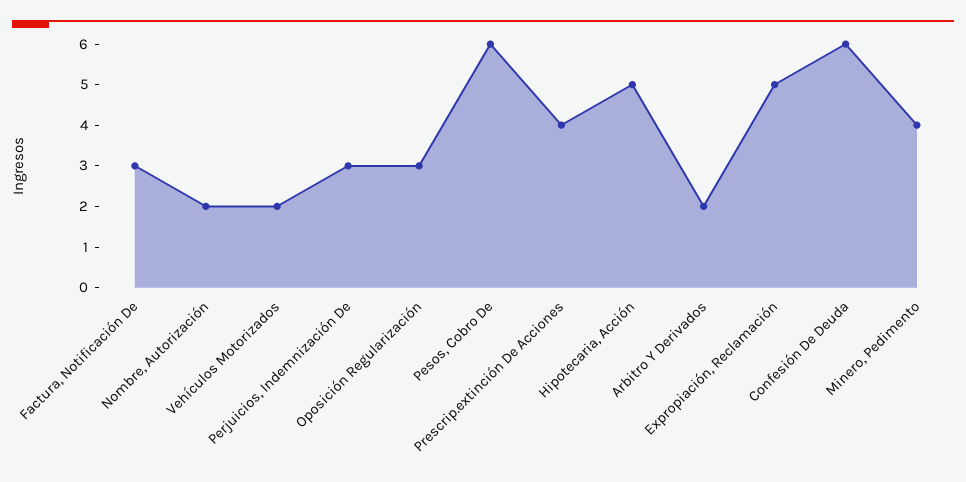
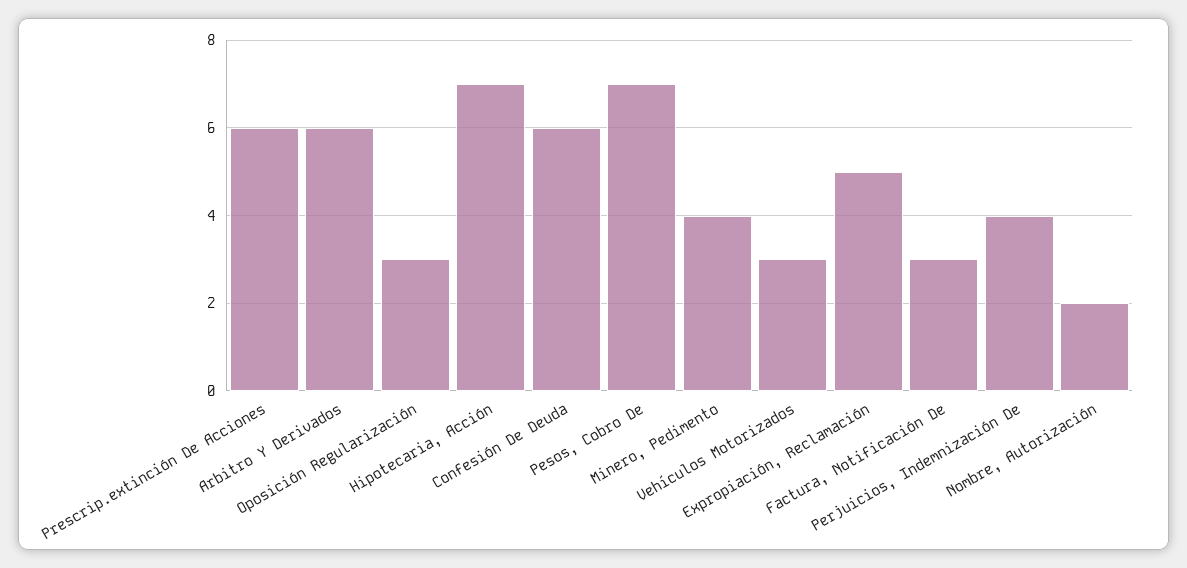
Vehículos Motorizados: 2 -> 3
Perjuicios, Indemnización De: 3 -> 4
Pesos, Cobro De: 6 -> 7
Prescrip.extinción De Acciones: 4 -> 6
Hipotecaria, Acción: 5 -> 7
Arbitro Y Derivados: 2 -> 6

